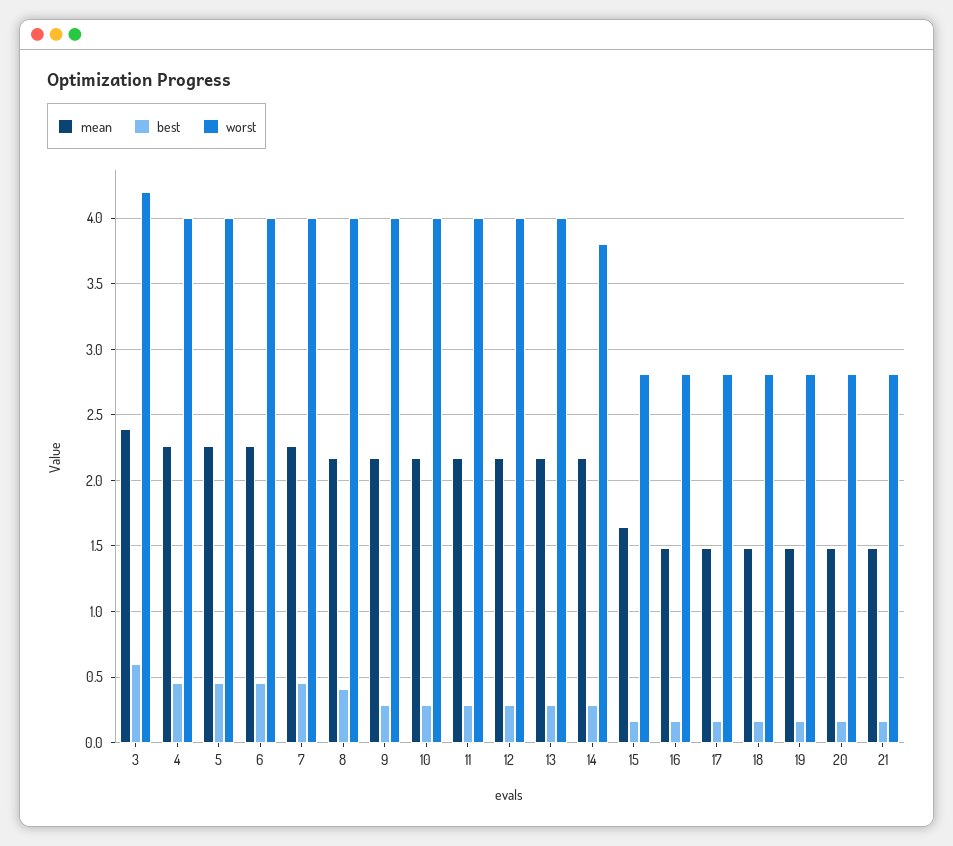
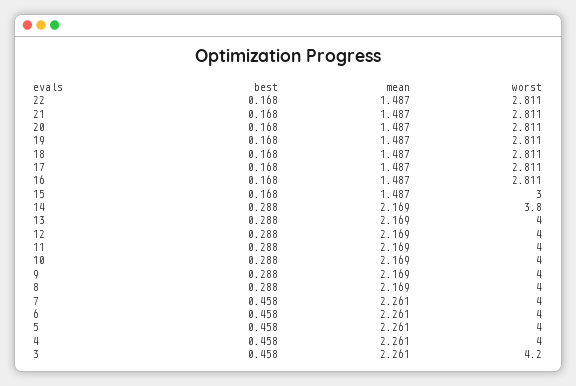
mean, 3: 2.4 -> 2.261
best, 3: 0.6 -> 0.458
best, 8: 0.4 -> 0.288
mean, 15: 1.65 -> 1.487
worst, 15: 2.8 -> 3
best, 22: none -> 0.168
mean, 22: none -> 1.487
worst, 22: none -> 2.811

